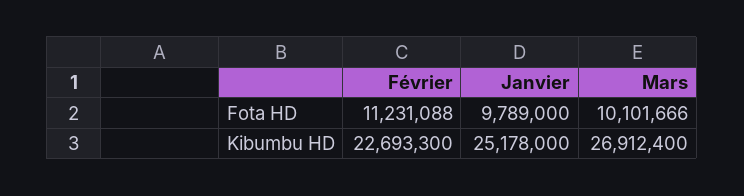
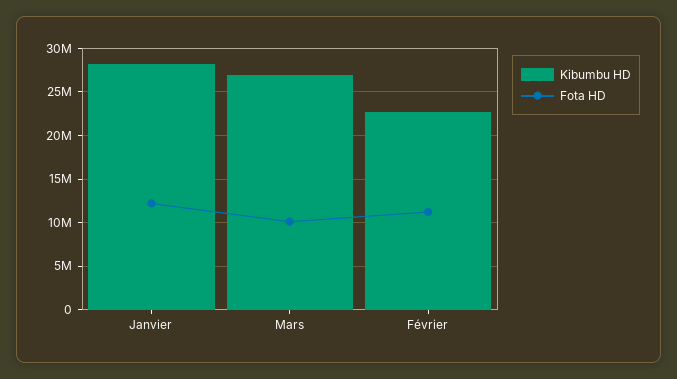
Fota HD, Janvier: 9789000 -> 12000000
Kibumbu HD, Janvier: 25178000 -> 28000000

